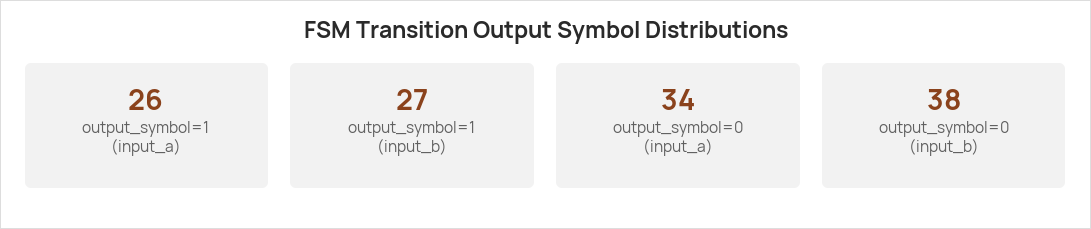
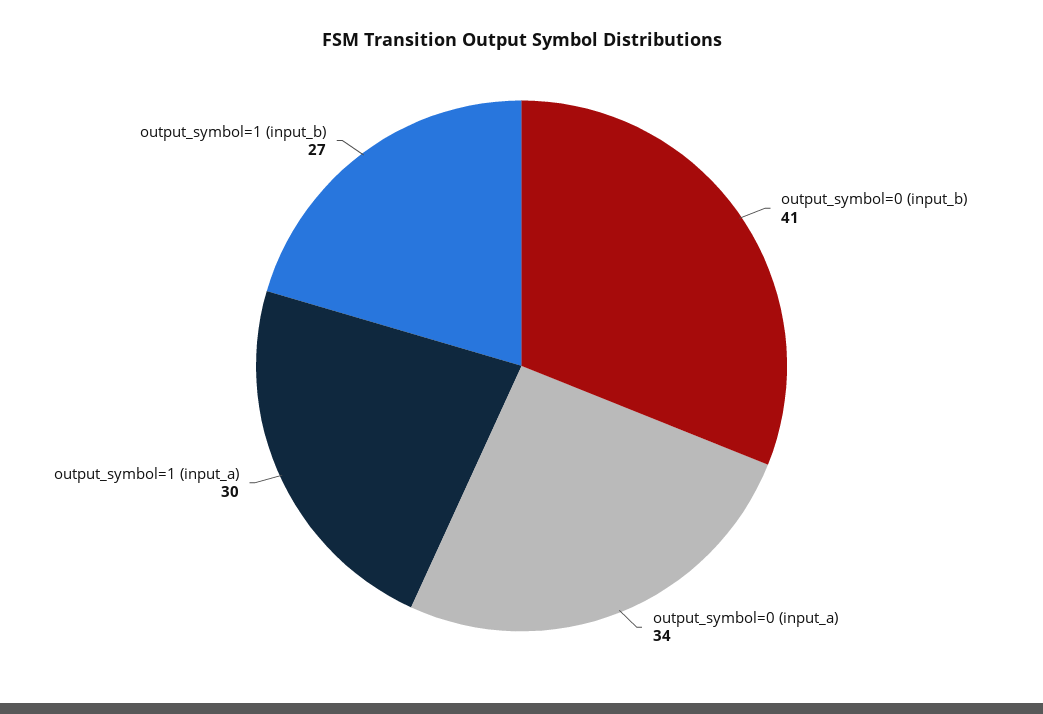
output_symbol=1 (input_a): 26 -> 30
output_symbol=0 (input_b): 38 -> 41

